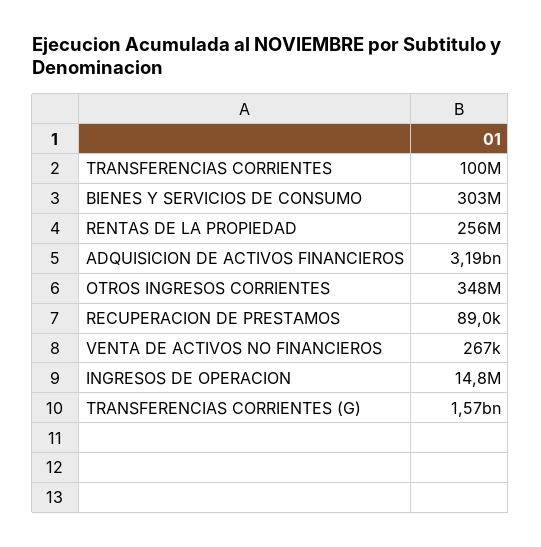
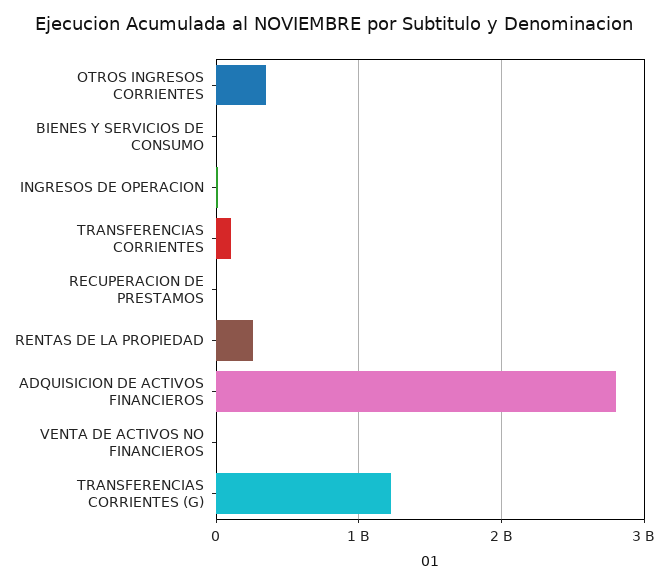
BIENES Y SERVICIOS DE CONSUMO: 303000000 -> 0
ADQUISICION DE ACTIVOS FINANCIEROS: 3190000000 -> 2800000000
TRANSFERENCIAS CORRIENTES (G): 1570000000 -> 1200000000

